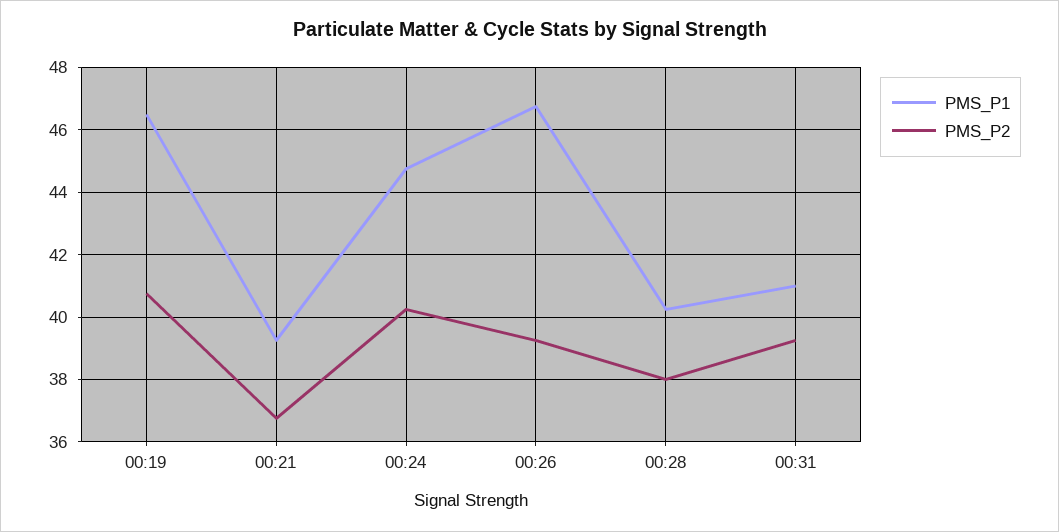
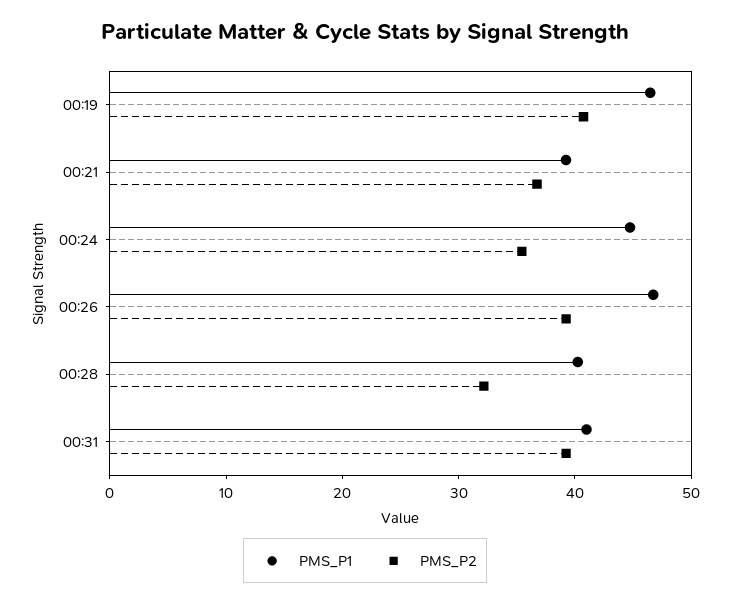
PMS_P2, 00:24: 40.2 -> 36
PMS_P2, 00:28: 38 -> 32

